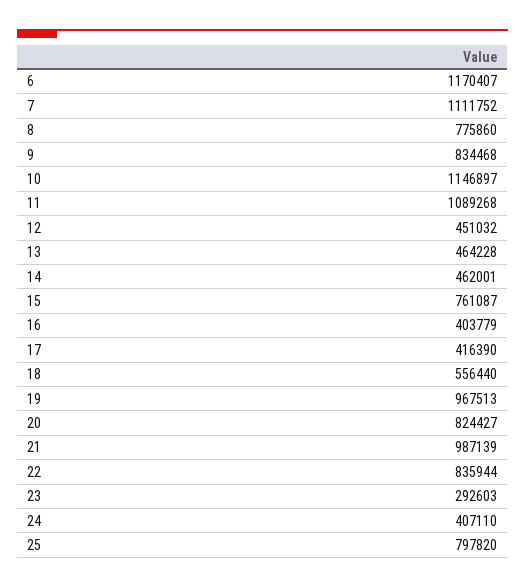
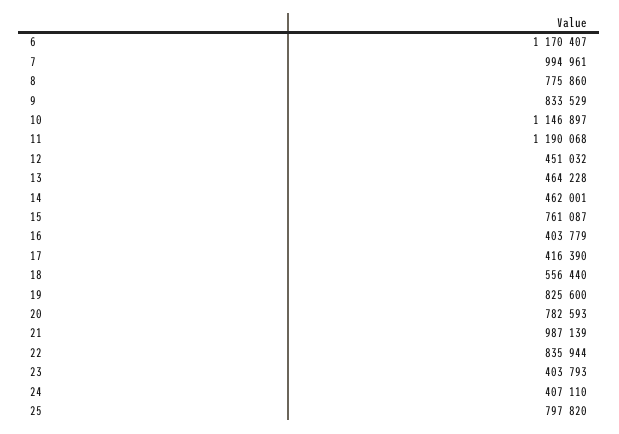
7: 1111752 -> 994961
9: 834468 -> 833529
11: 1089268 -> 1190068
19: 967513 -> 825600
20: 824427 -> 782593
23: 292603 -> 403793

